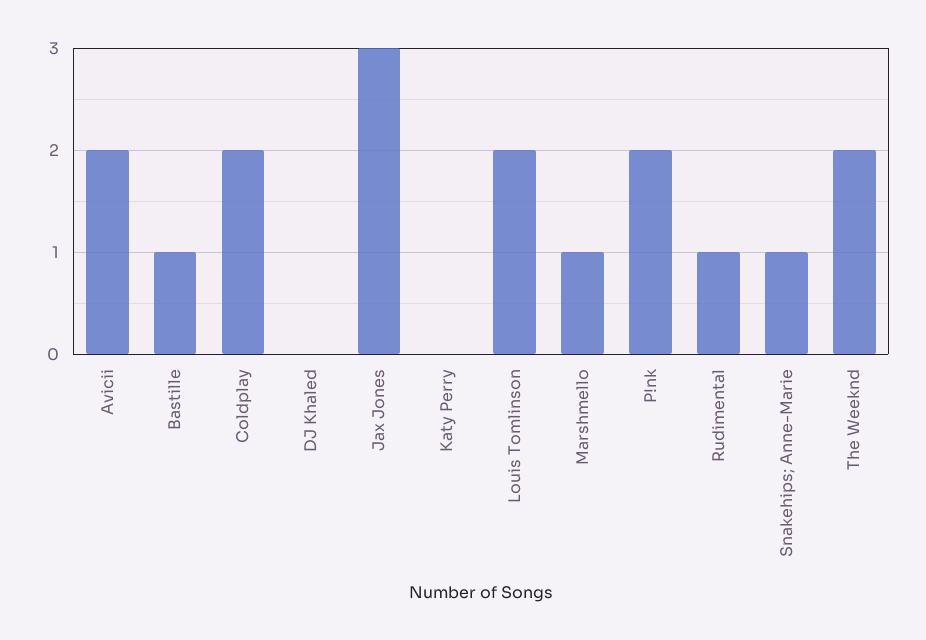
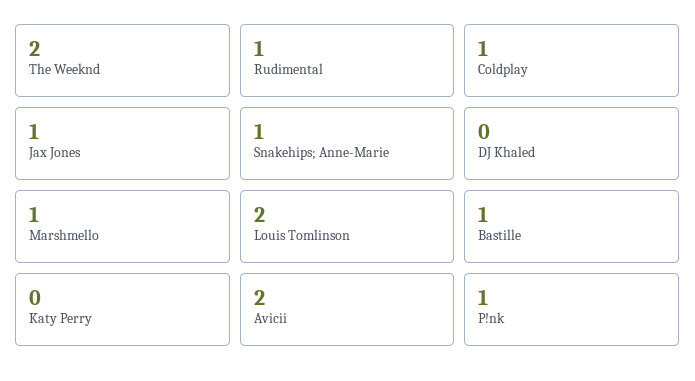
Coldplay: 2 -> 1
Jax Jones: 3 -> 1
P!nk: 2 -> 1

